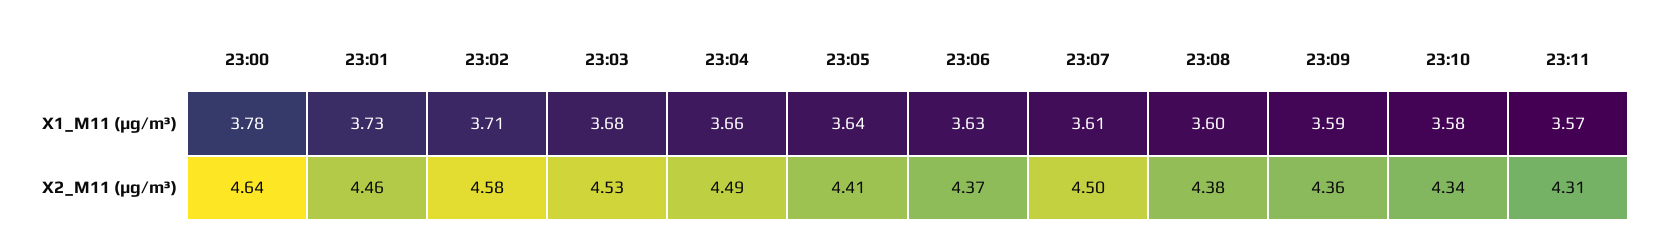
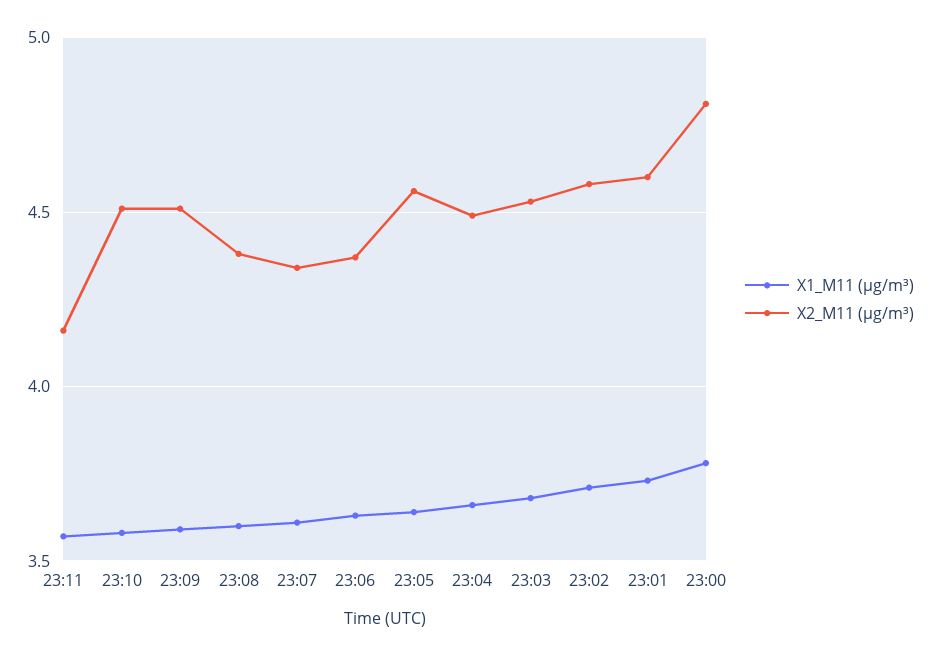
X2_M11 (μg/m³), 23:00: 4.64 -> 4.8
X2_M11 (μg/m³), 23:01: 4.46 -> 4.6
X2_M11 (μg/m³), 23:05: 4.41 -> 4.55
X2_M11 (μg/m³), 23:07: 4.5 -> 4.35
X2_M11 (μg/m³), 23:09: 4.36 -> 4.5
X2_M11 (μg/m³), 23:10: 4.34 -> 4.5
X2_M11 (μg/m³), 23:11: 4.31 -> 4.15

